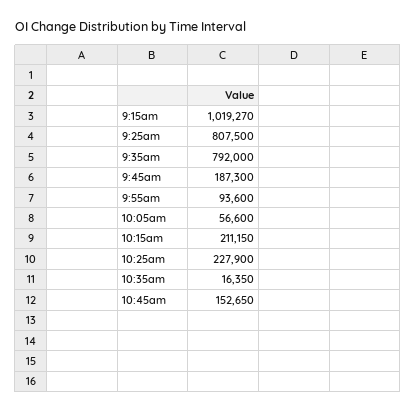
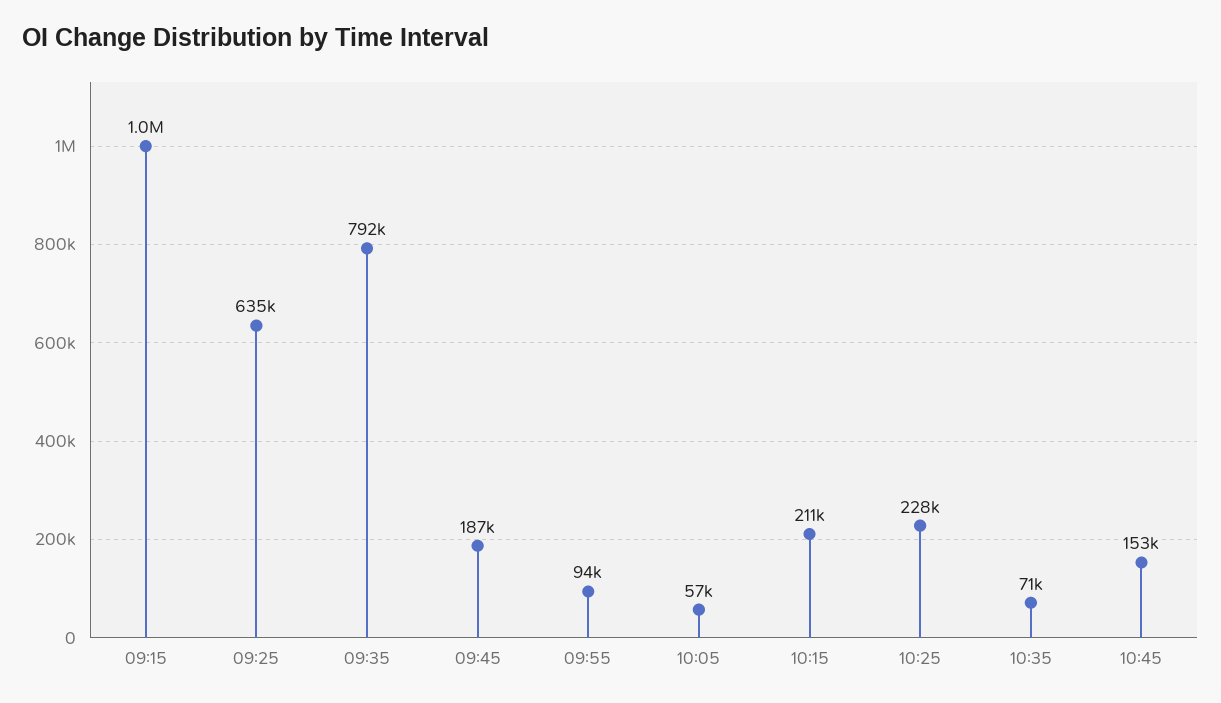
9:25am: 807500 -> 635000
10:35am: 16350 -> 71000

